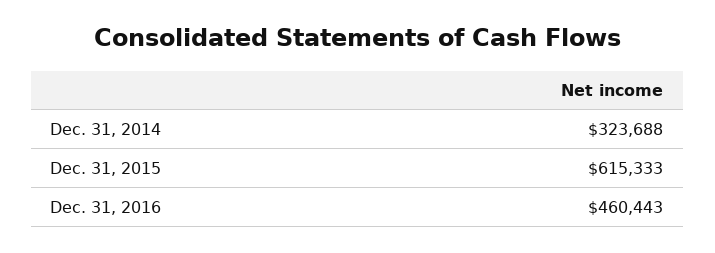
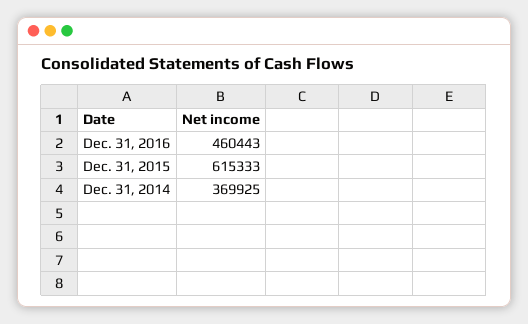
Dec. 31, 2014: 323688 -> 369925

